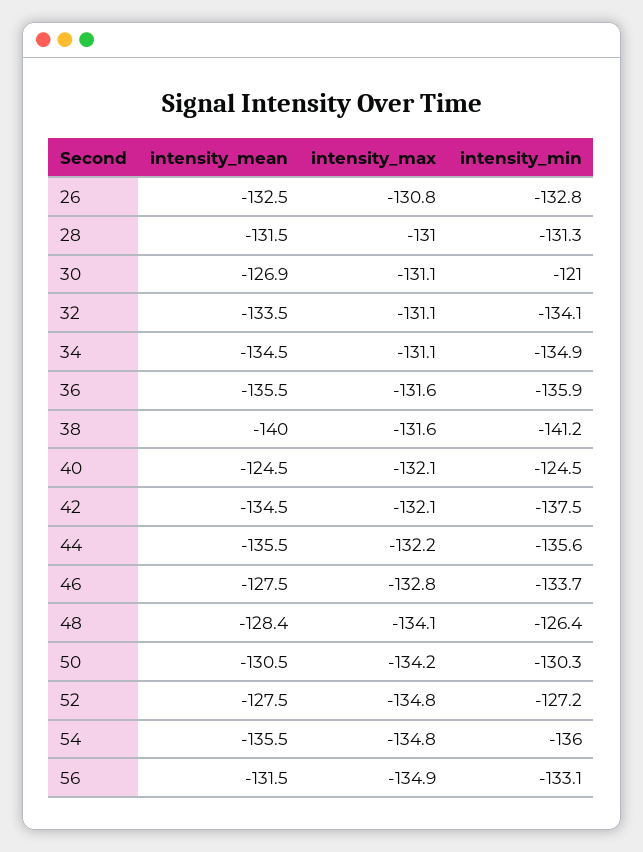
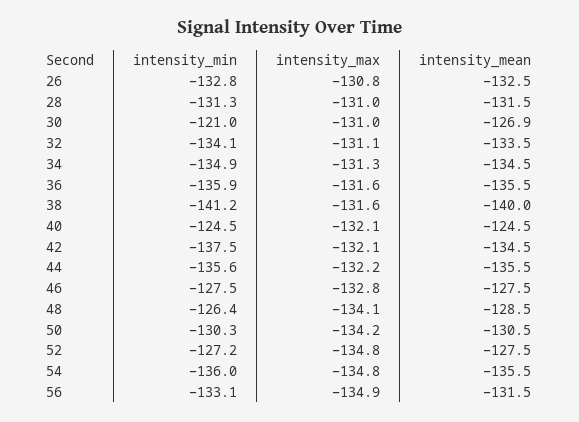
intensity_max, 30: -131.1 -> -131
intensity_max, 34: -131.1 -> -131.3
intensity_min, 46: -133.7 -> -127.5
intensity_mean, 48: -128.4 -> -128.5

